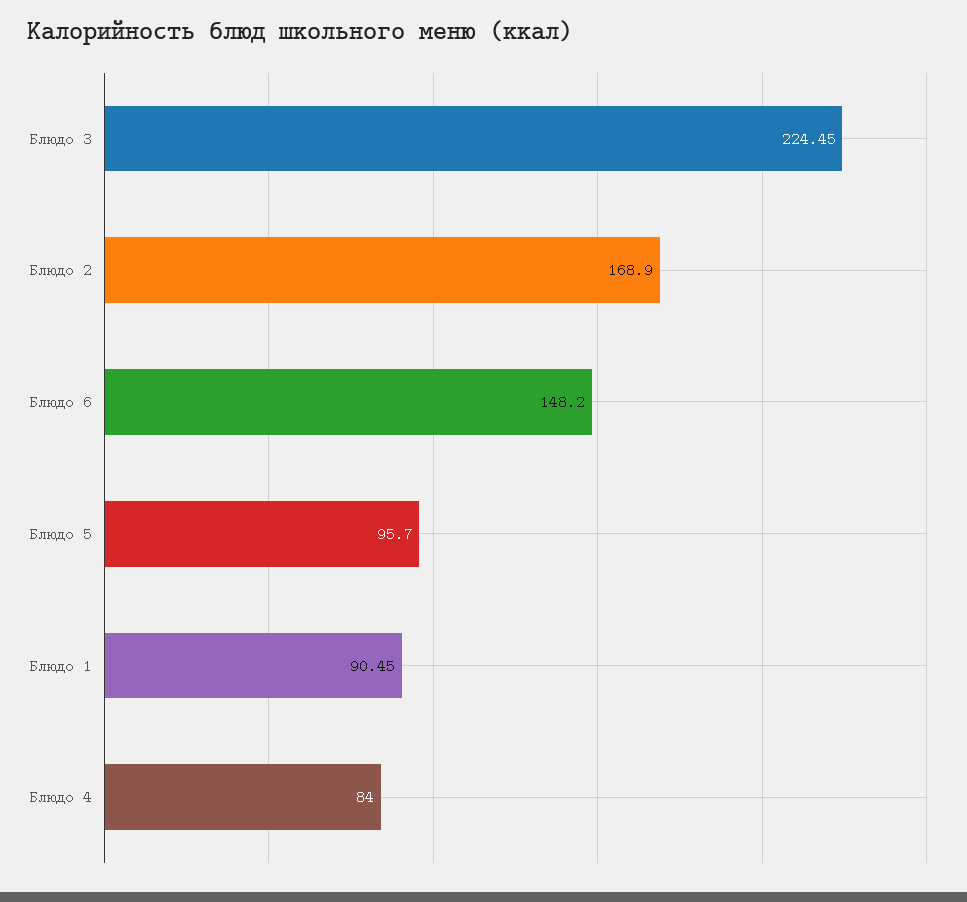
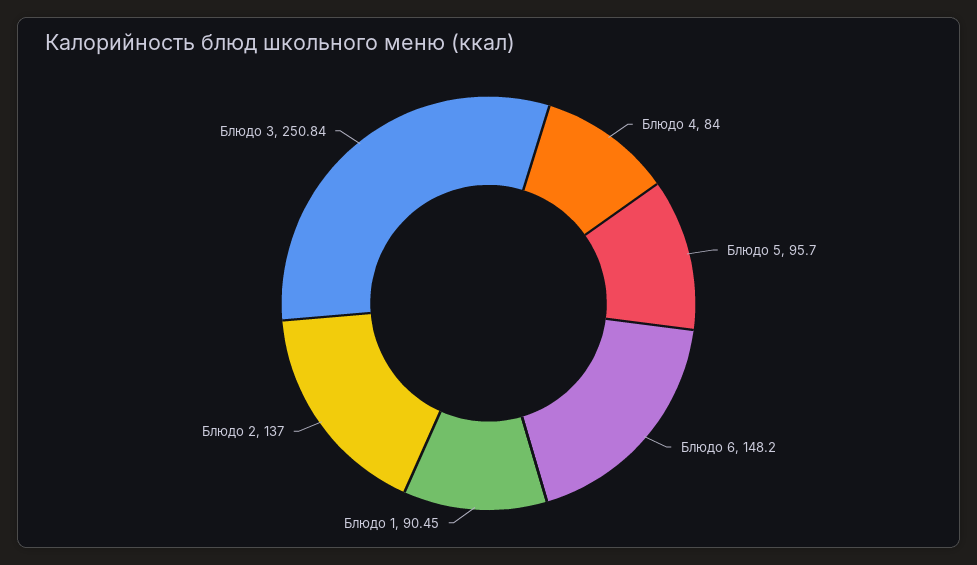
Блюдо 3: 224.45 -> 250.84
Блюдо 2: 168.9 -> 137

